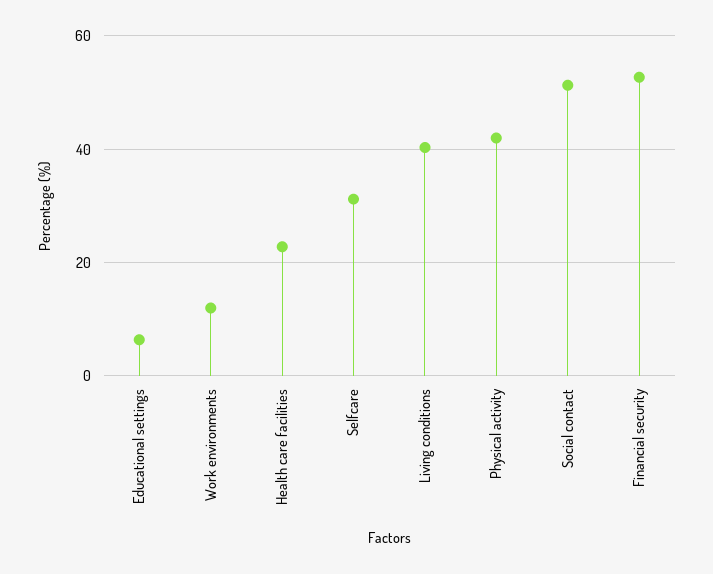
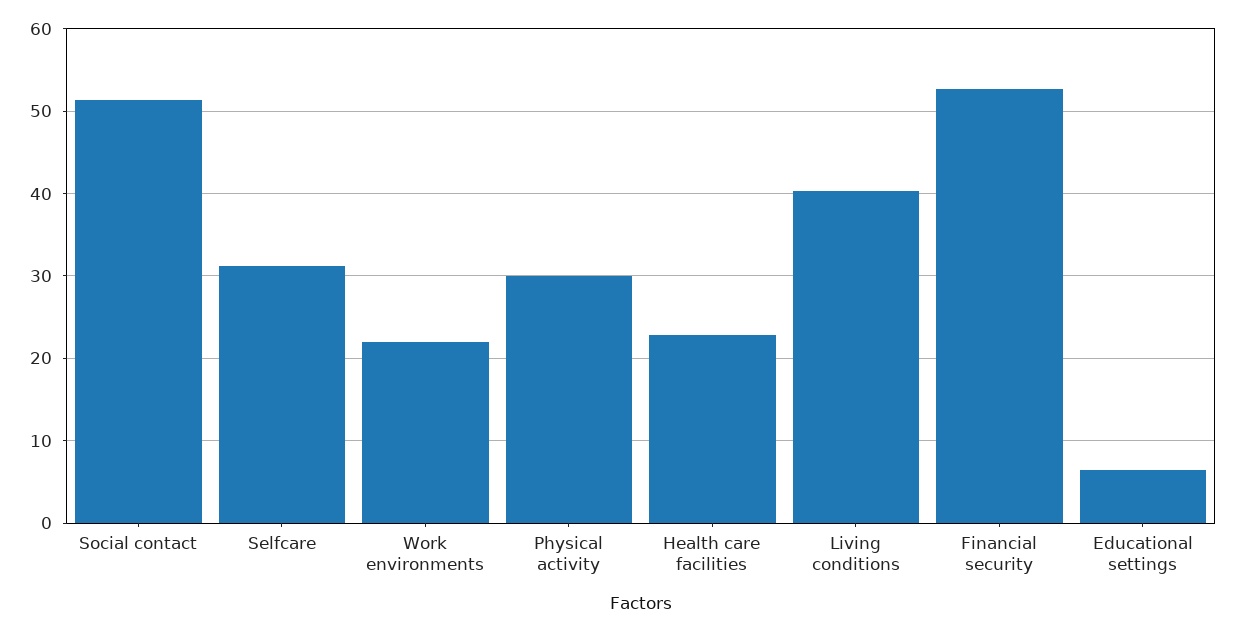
Work environments: 12 -> 22
Physical activity: 42 -> 30

